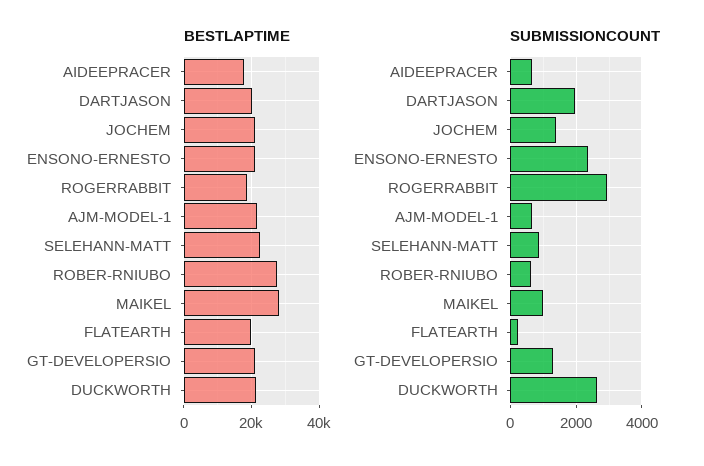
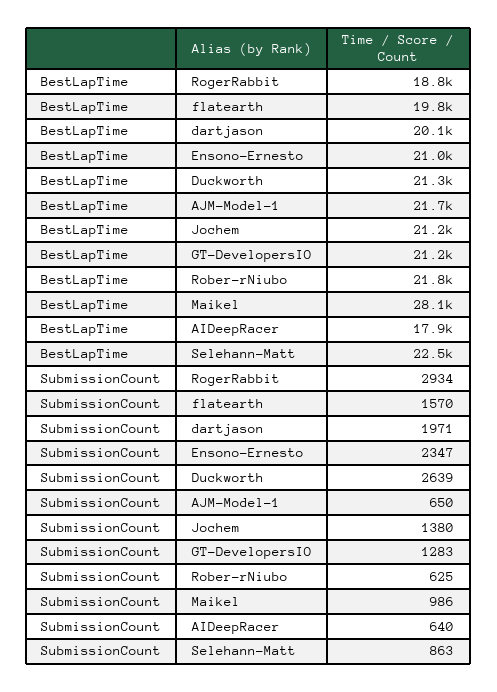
BESTLAPTIME, ROBER-RNIUBO: 28000 -> 21800
SUBMISSIONCOUNT, FLATEARTH: 200 -> 1570

